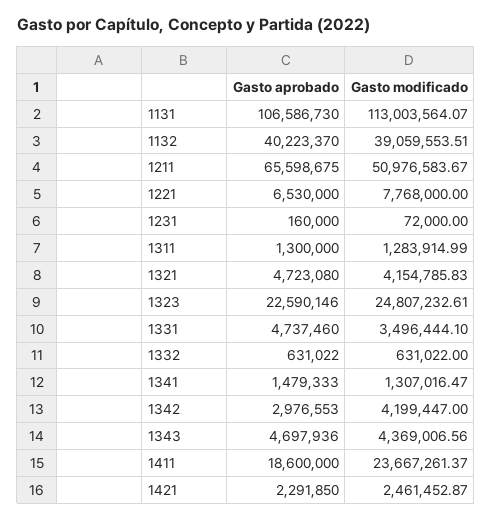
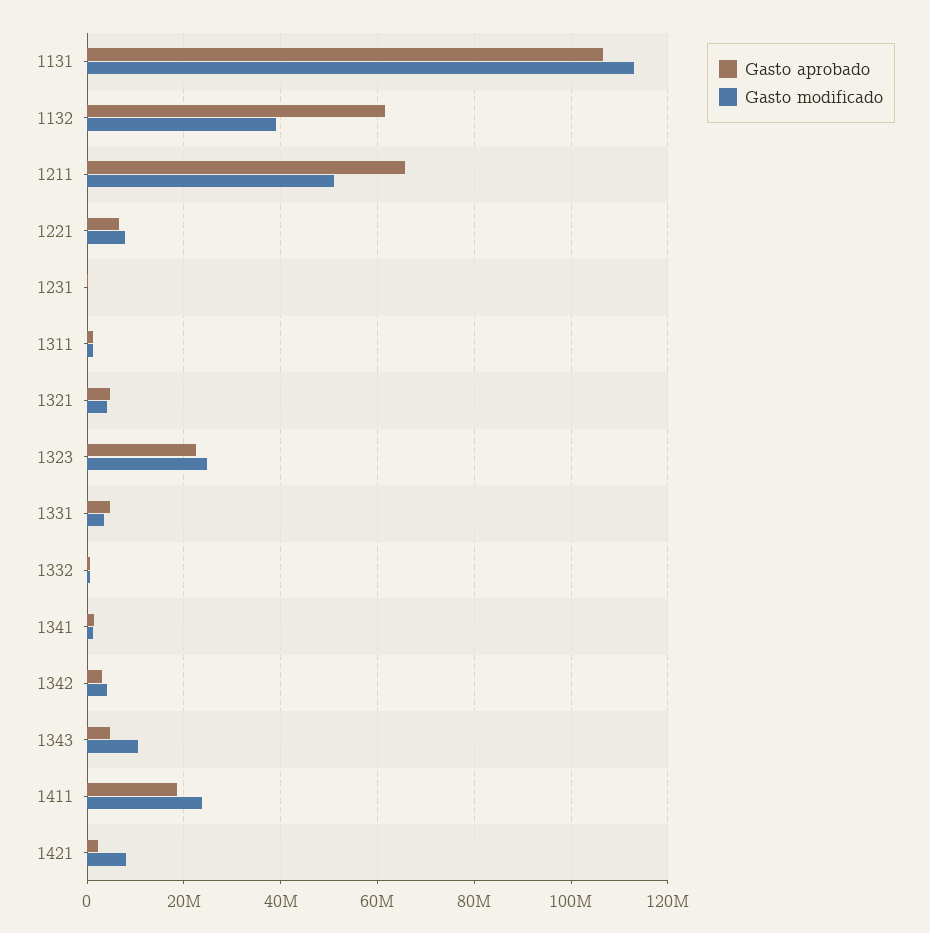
Gasto aprobado, 1132: 40223370 -> 62000000
Gasto modificado, 1343: 4369006.56 -> 10000000
Gasto modificado, 1421: 2461452.87 -> 8000000

